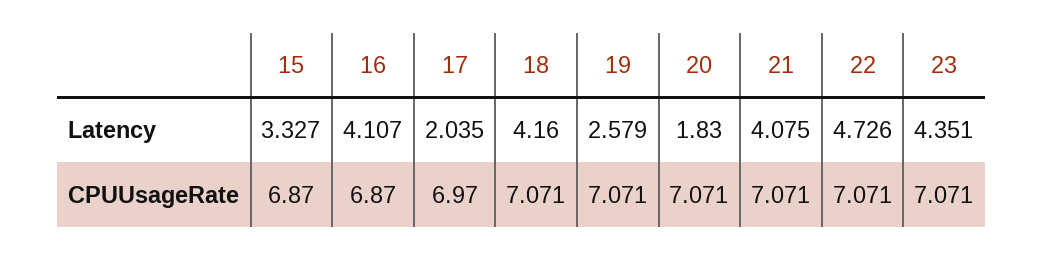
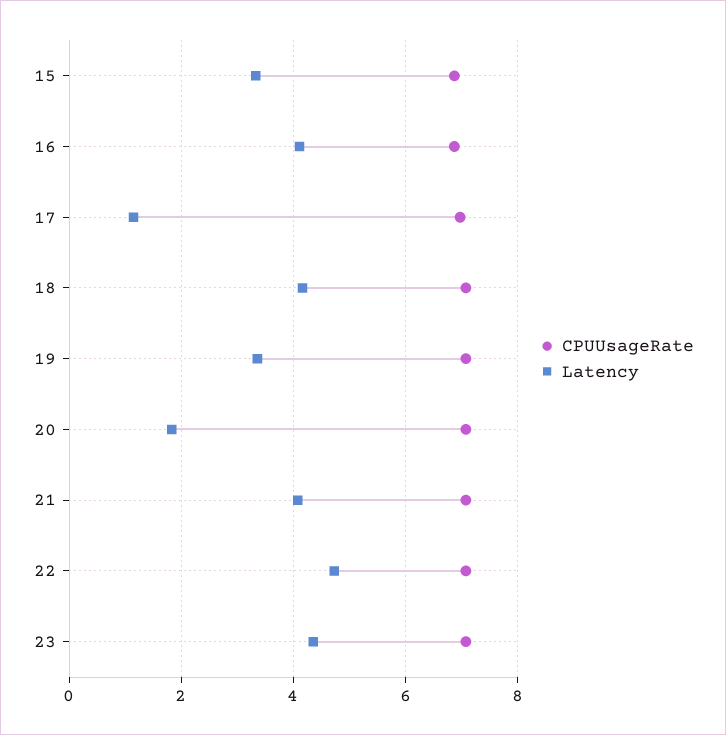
Latency, 17: 2.035 -> 1.2
Latency, 19: 2.579 -> 3.4

